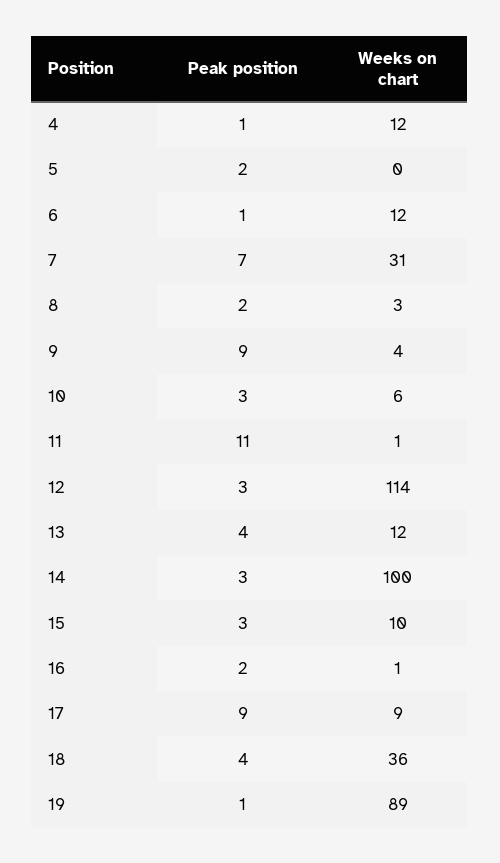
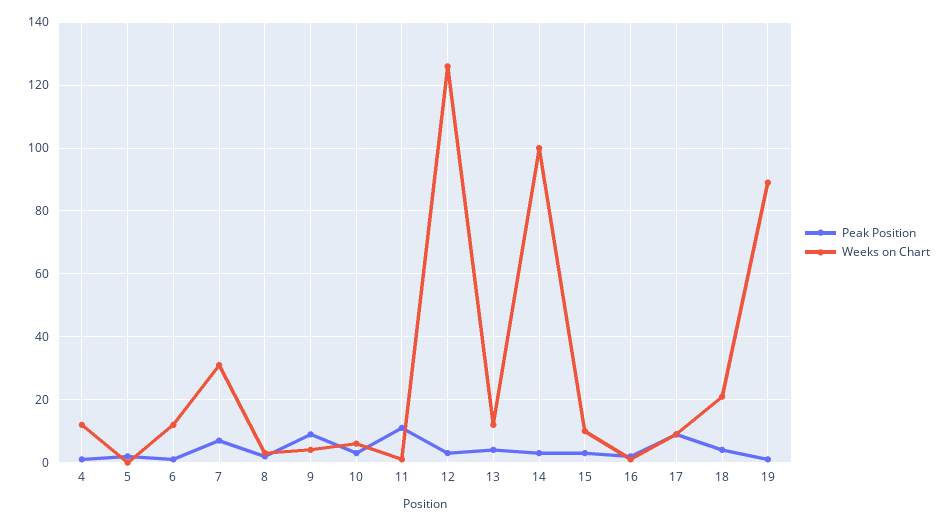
Weeks on chart, 12: 114 -> 125
Weeks on chart, 18: 36 -> 20

